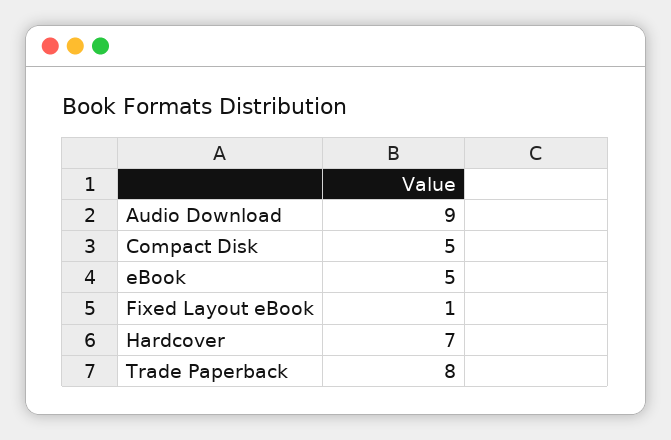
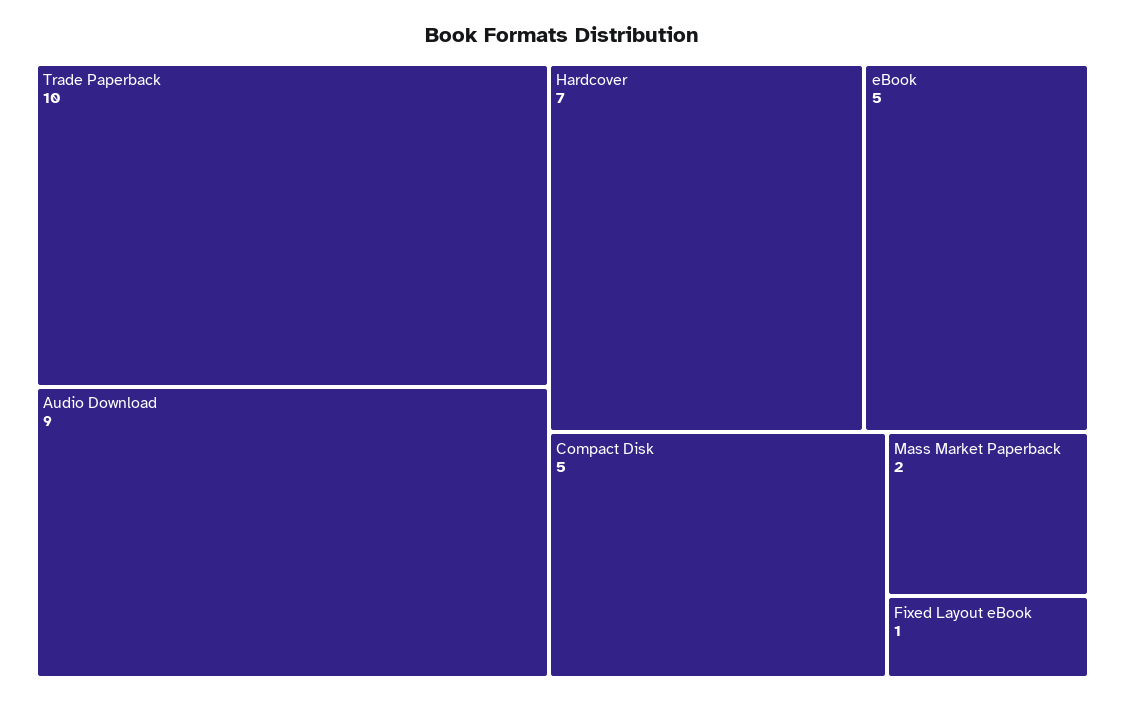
Trade Paperback: 8 -> 10
Mass Market Paperback: none -> 2

